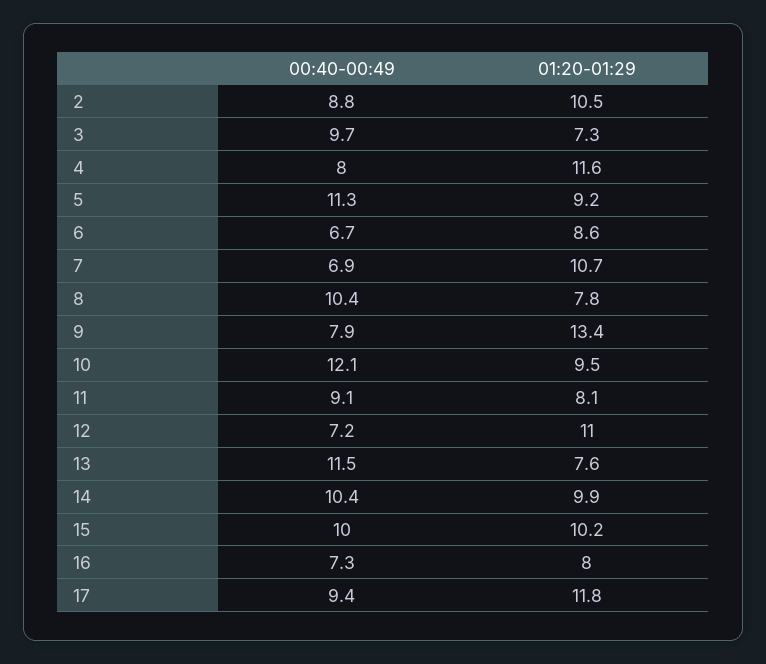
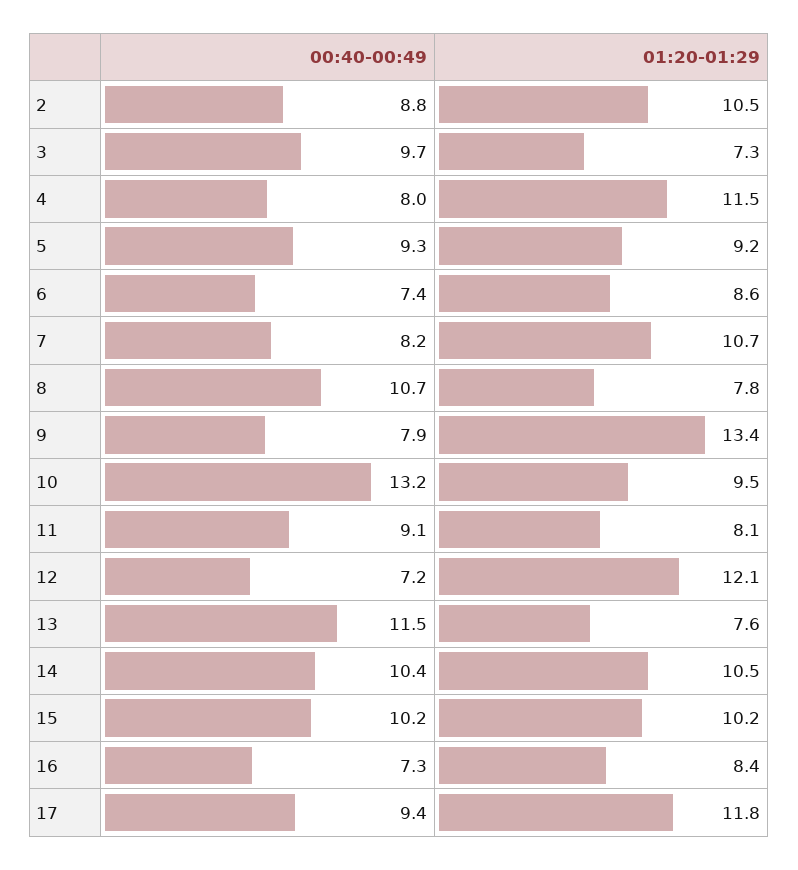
01:20-01:29, 4: 11.6 -> 11.5
00:40-00:49, 5: 11.3 -> 9.3
00:40-00:49, 6: 6.7 -> 7.4
00:40-00:49, 7: 6.9 -> 8.2
00:40-00:49, 8: 10.4 -> 10.7
00:40-00:49, 10: 12.1 -> 13.2
01:20-01:29, 12: 11 -> 12.1
01:20-01:29, 14: 9.9 -> 10.5
00:40-00:49, 15: 10 -> 10.2
01:20-01:29, 16: 8 -> 8.4

